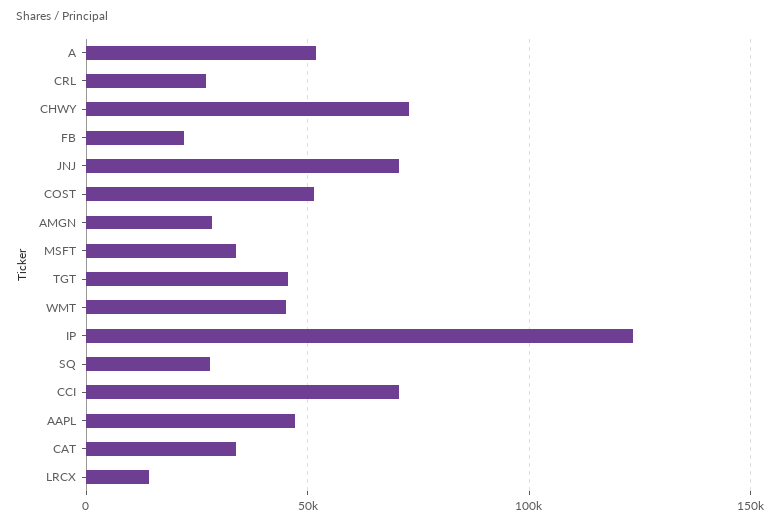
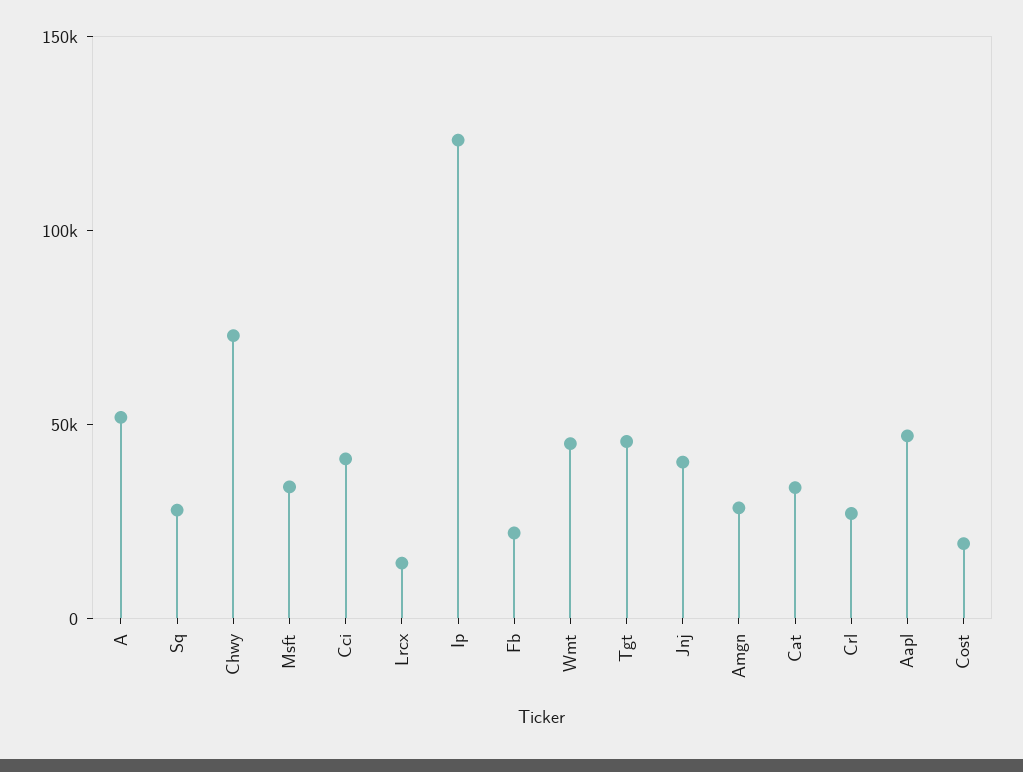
JNJ: 70000 -> 40000
COST: 50000 -> 20000
CCI: 70000 -> 40000

